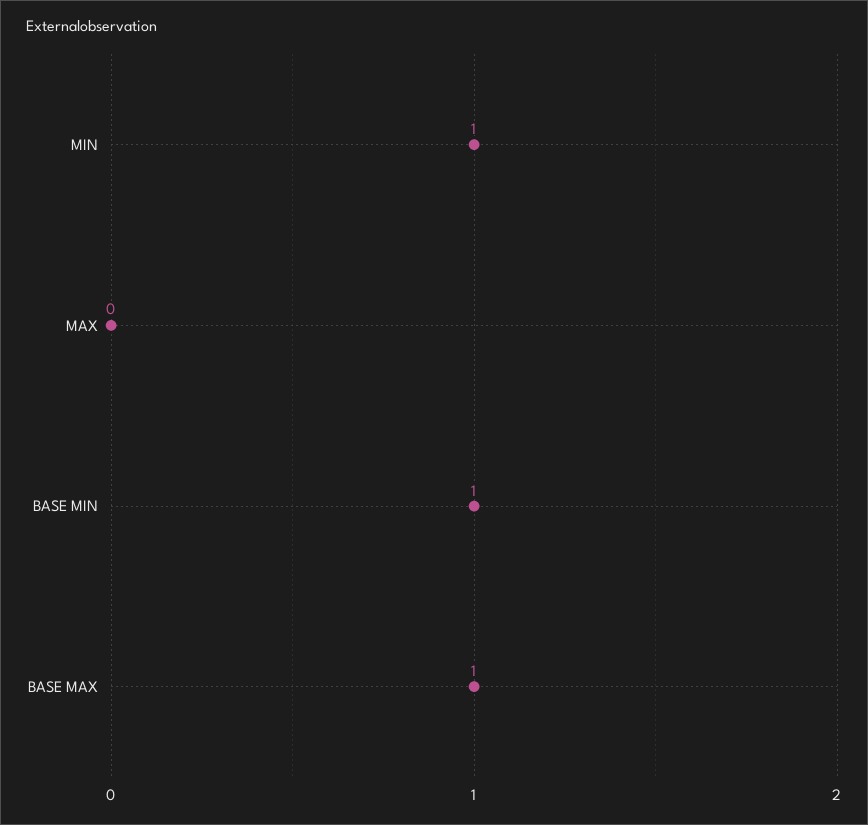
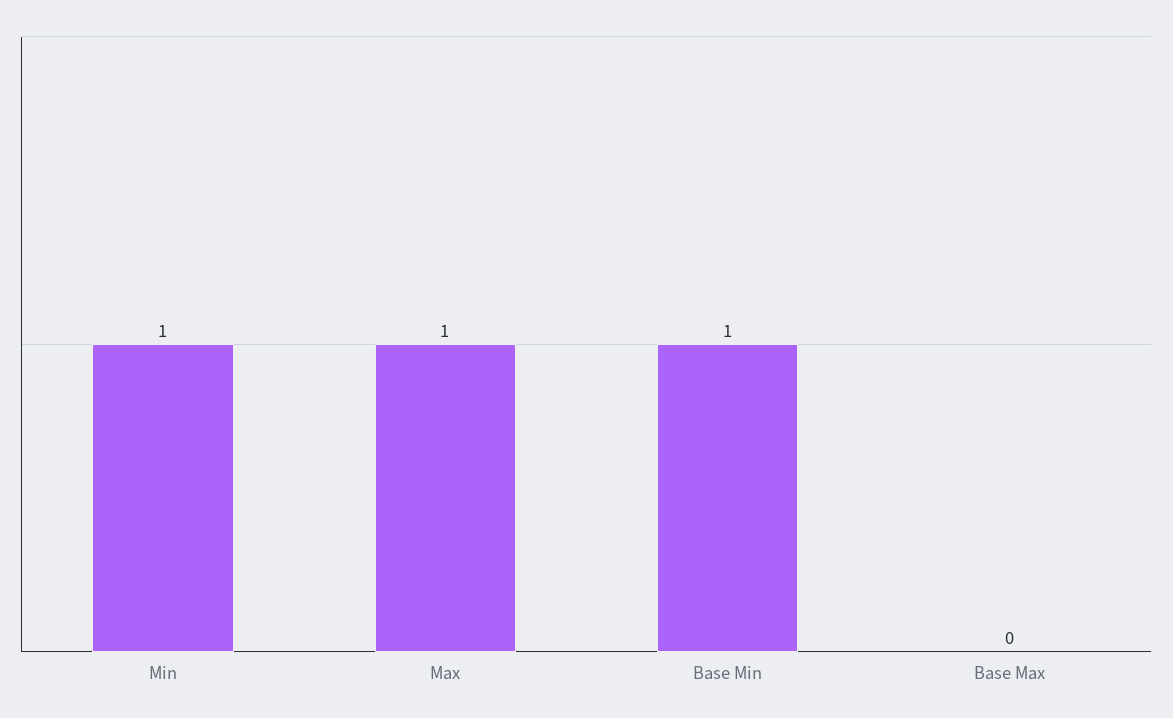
MAX: 0 -> 1
BASE MAX: 1 -> 0

